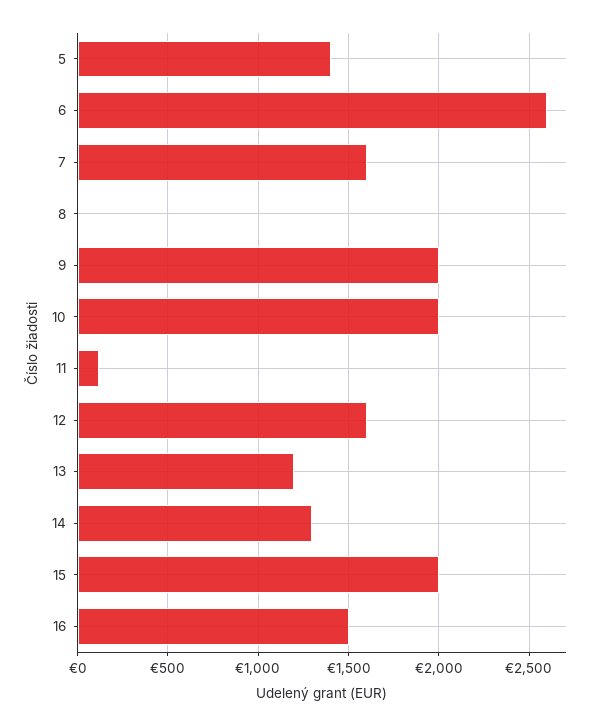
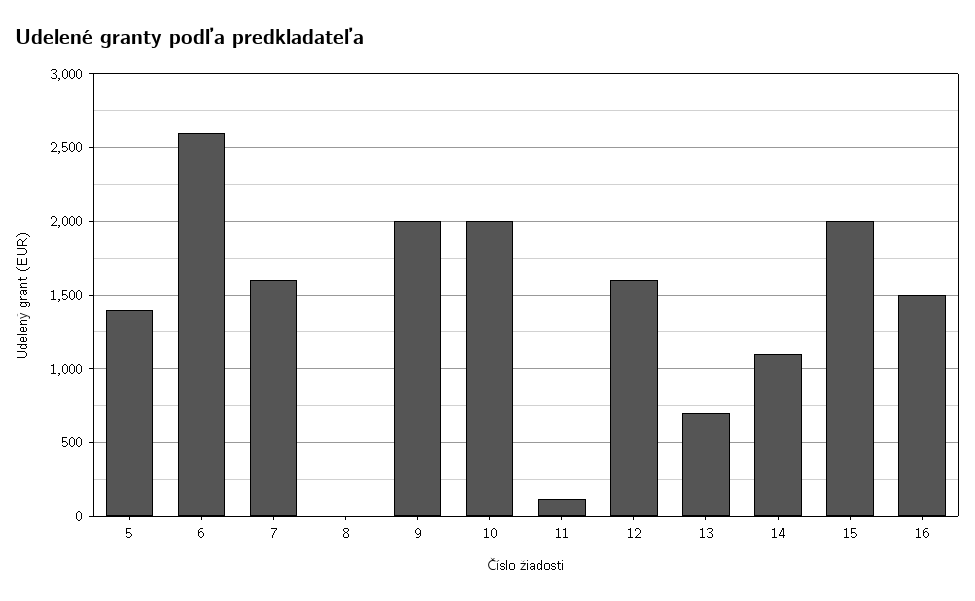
13: 1200 -> 700
14: 1300 -> 1100

